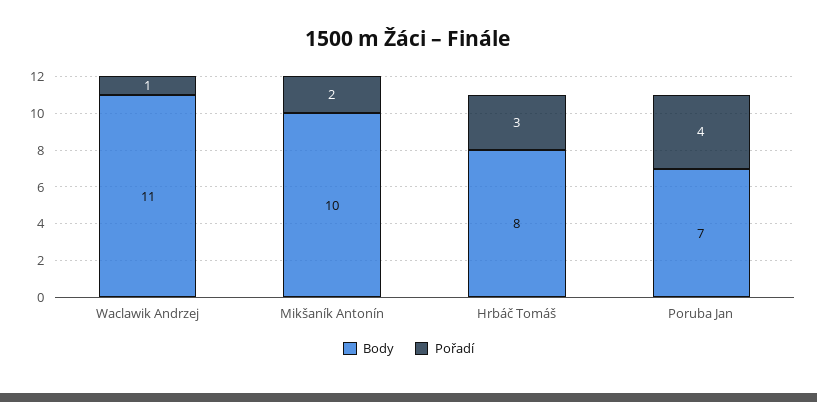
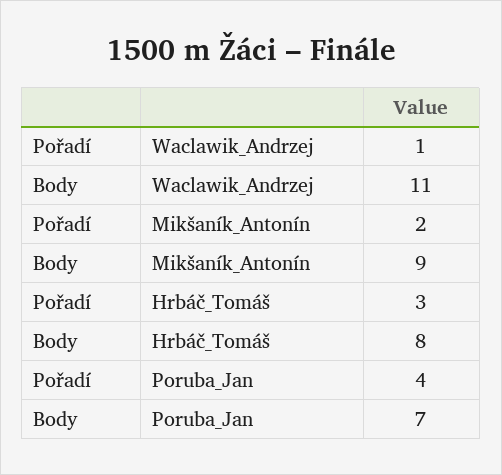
Body, Mikšaník Antonín: 10 -> 9

